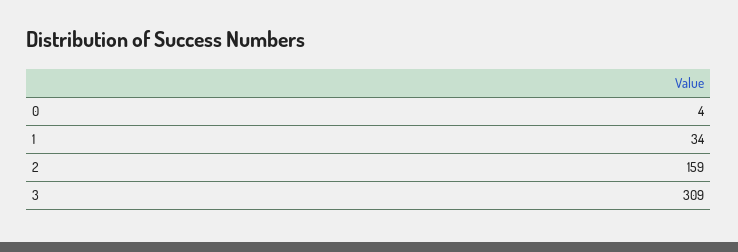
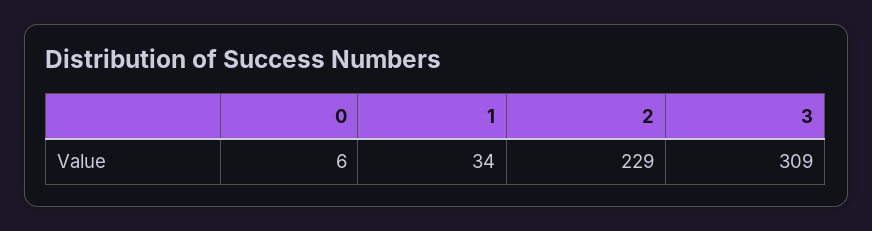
0: 4 -> 6
2: 159 -> 229

